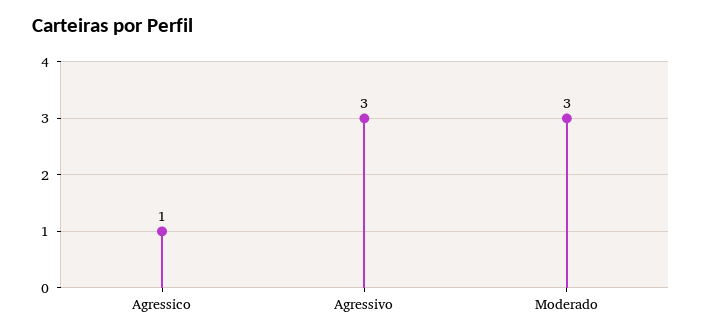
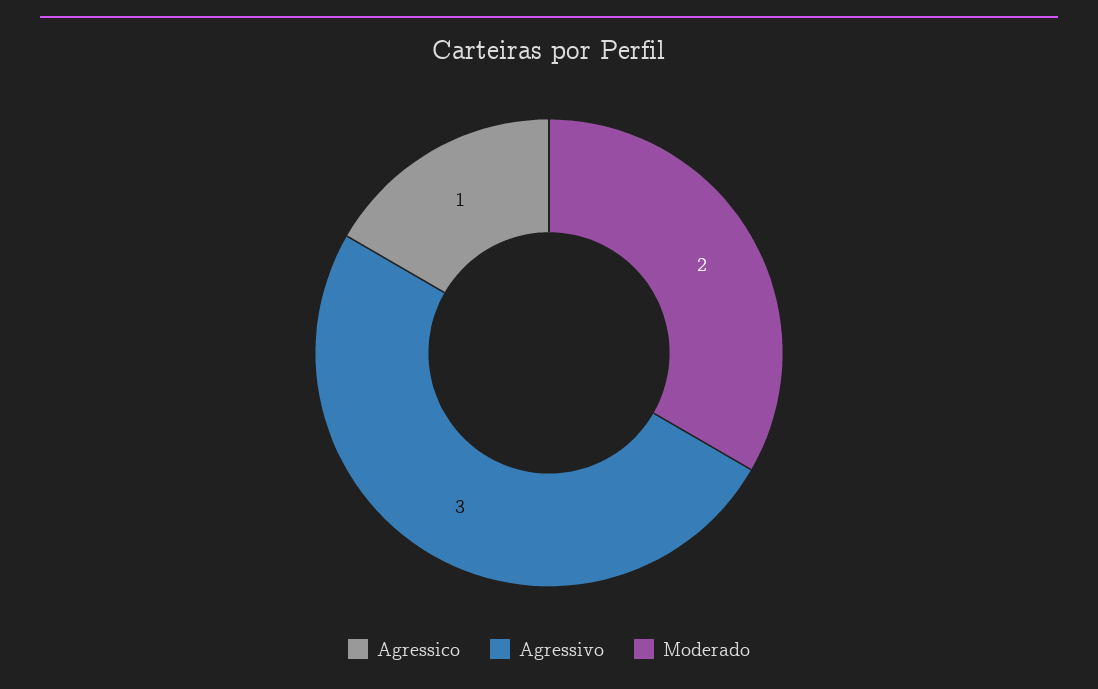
Moderado: 3 -> 2

